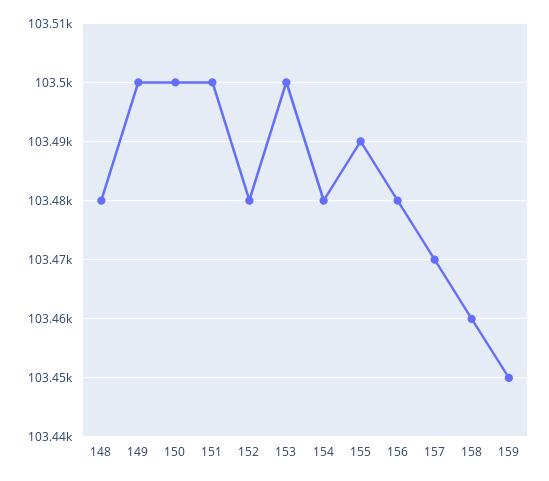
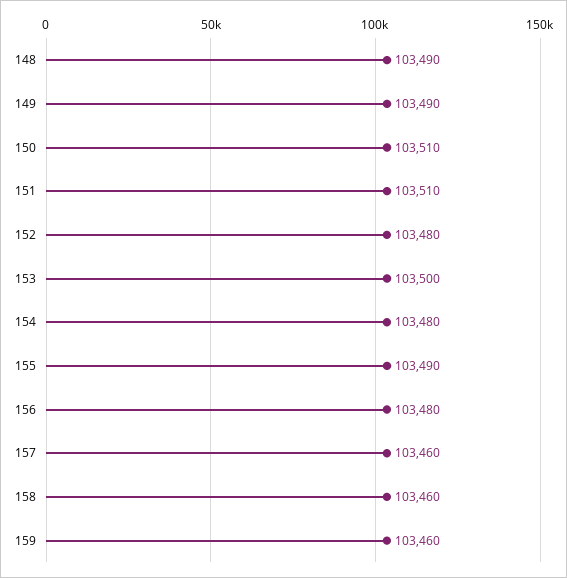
148: 103480 -> 103490
149: 103500 -> 103490
150: 103500 -> 103510
151: 103500 -> 103510
157: 103470 -> 103460
159: 103450 -> 103460

